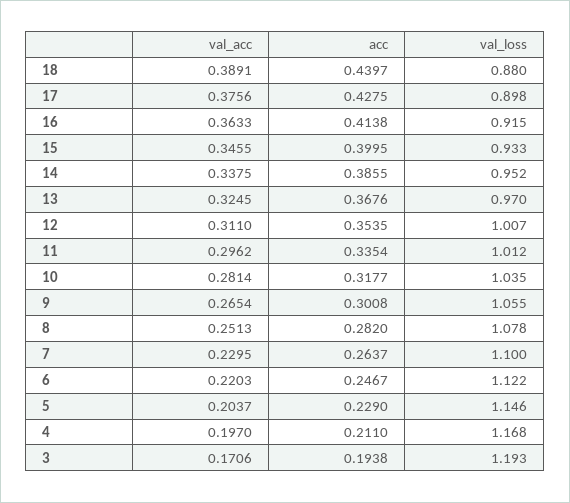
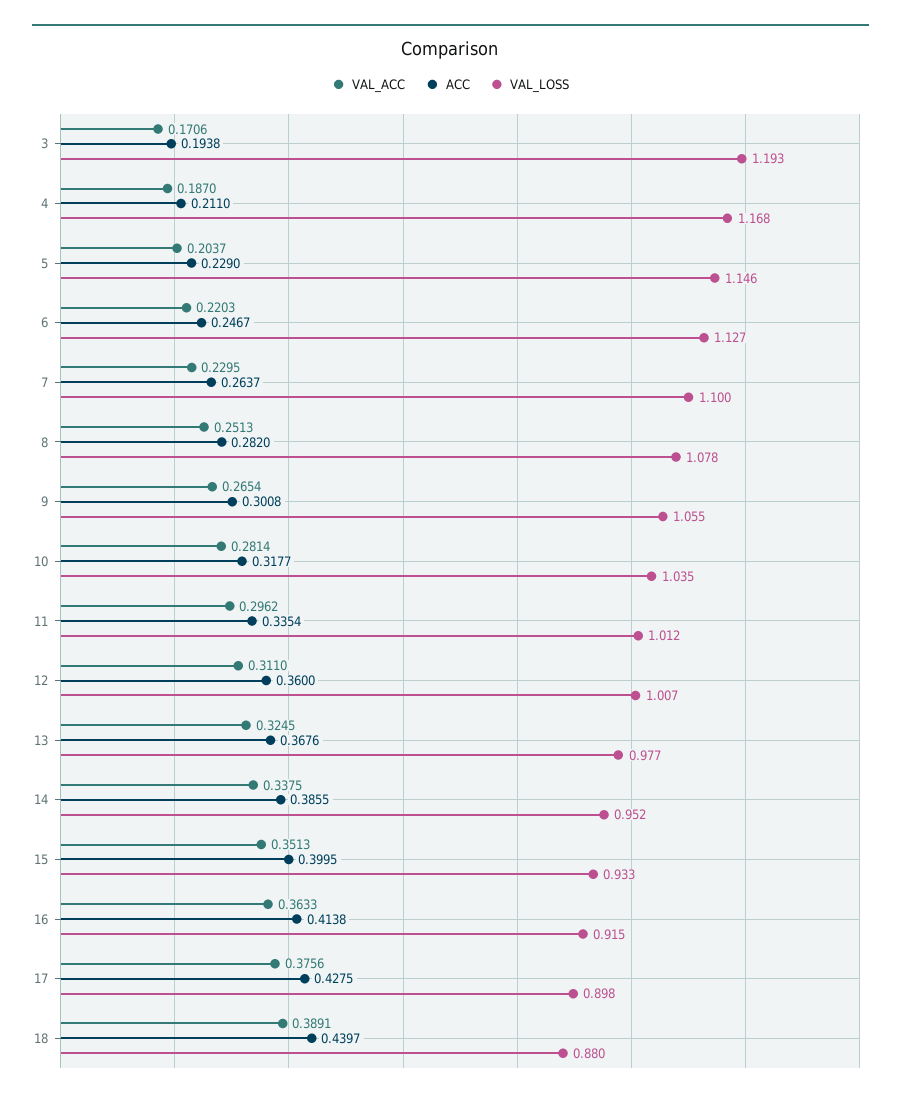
val_acc, 15: 0.3455 -> 0.3513
val_loss, 13: 0.97 -> 0.977
acc, 12: 0.3535 -> 0.36
val_loss, 6: 1.122 -> 1.127
val_acc, 4: 0.197 -> 0.187

